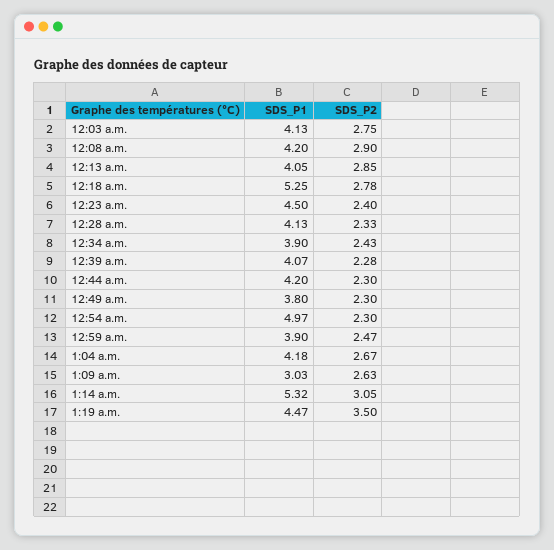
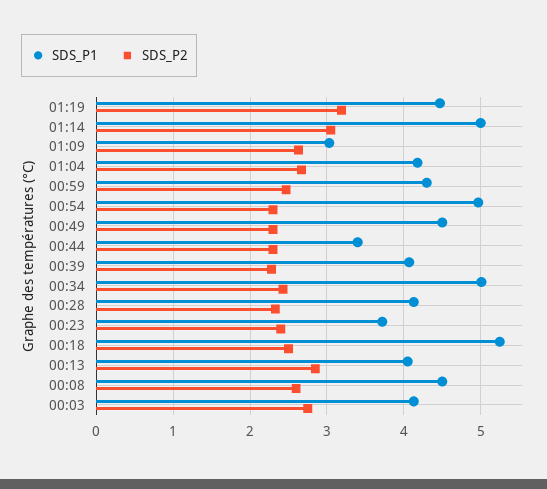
SDS_P1, 12:08 a.m.: 4.2 -> 4.5
SDS_P2, 12:08 a.m.: 2.9 -> 2.6
SDS_P2, 12:18 a.m.: 2.78 -> 2.5
SDS_P1, 12:23 a.m.: 4.5 -> 3.7
SDS_P1, 12:34 a.m.: 3.9 -> 5
SDS_P1, 12:44 a.m.: 4.2 -> 3.4
SDS_P1, 12:49 a.m.: 3.8 -> 4.5
SDS_P1, 12:59 a.m.: 3.9 -> 4.3
SDS_P1, 1:14 a.m.: 5.32 -> 5
SDS_P2, 1:19 a.m.: 3.5 -> 3.2

